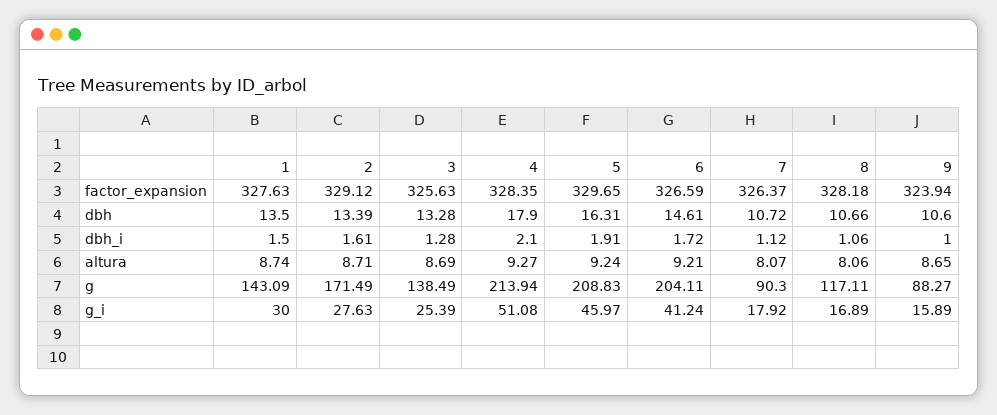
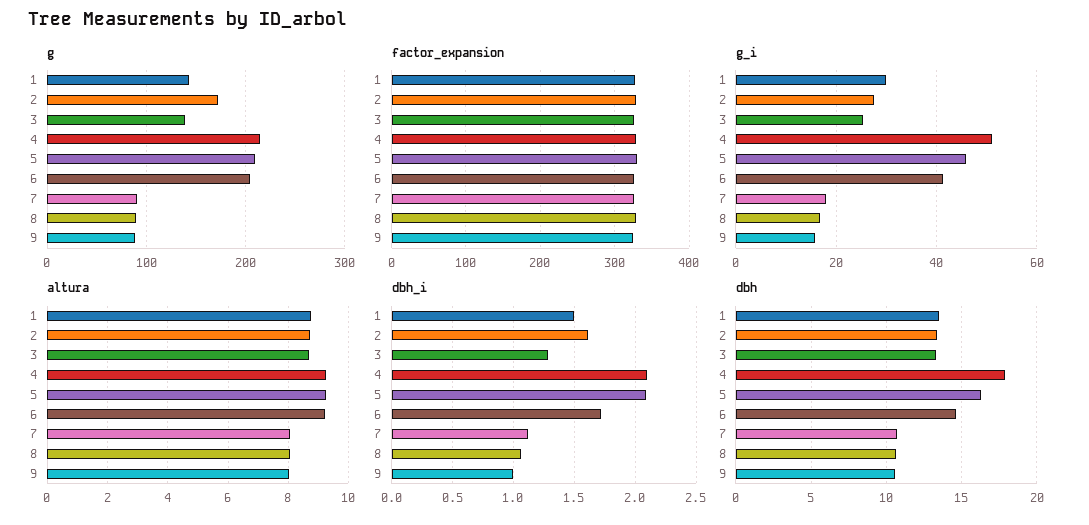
dbh_i, 5: 1.91 -> 2.1
altura, 9: 8.65 -> 8
g, 8: 117.11 -> 90

